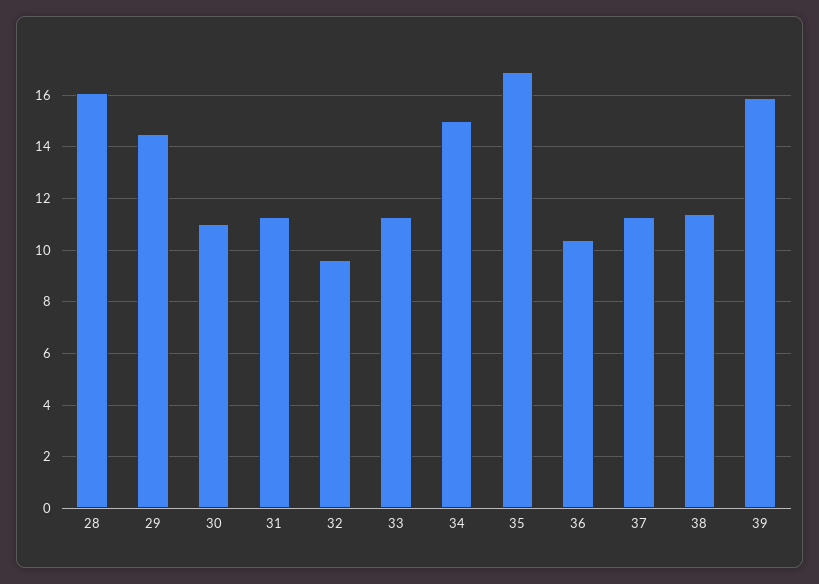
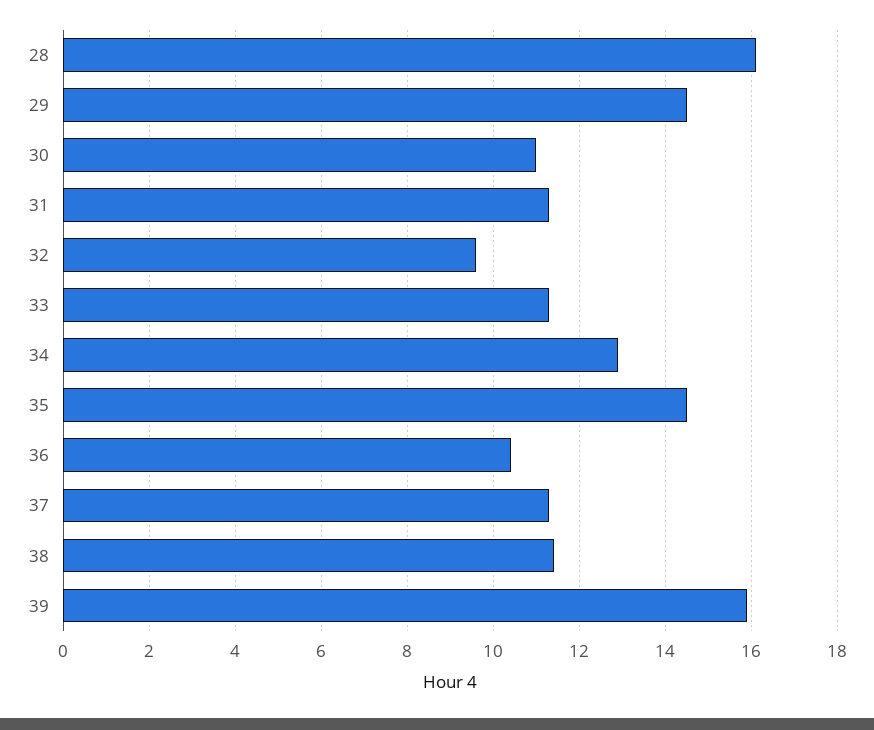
34: 15 -> 13
35: 17 -> 14.5

